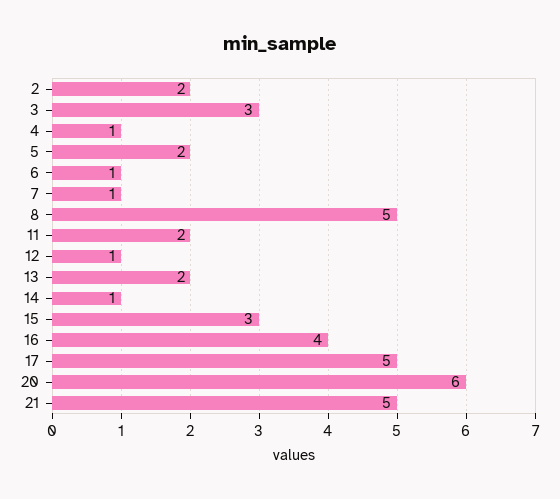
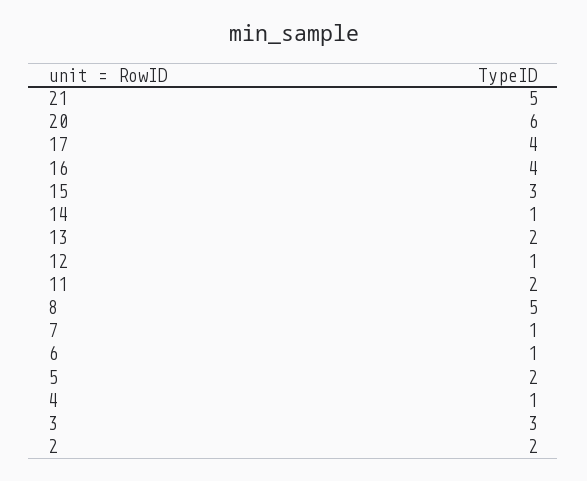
17: 5 -> 4

